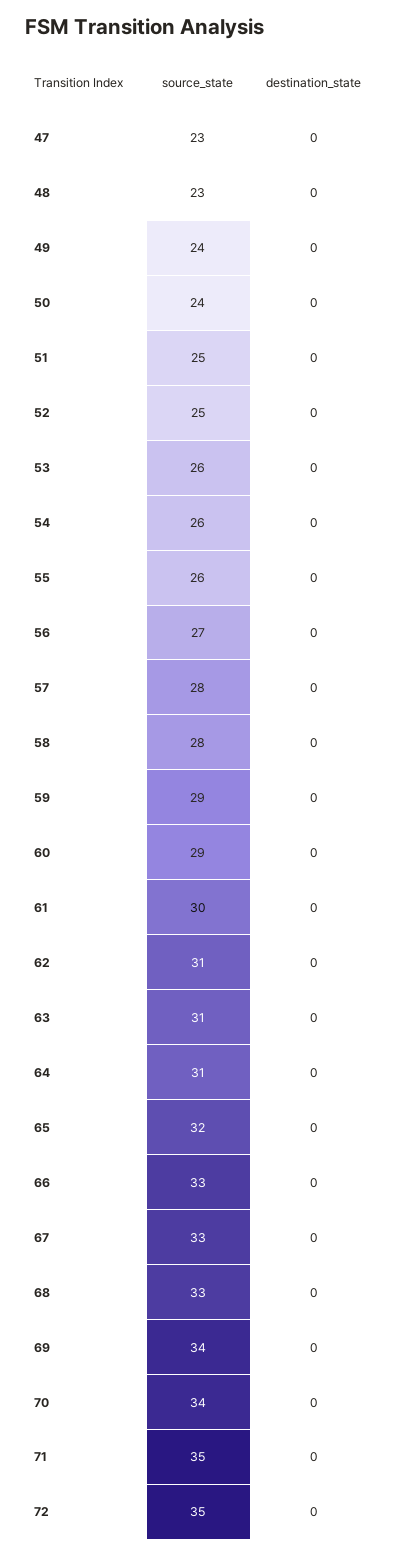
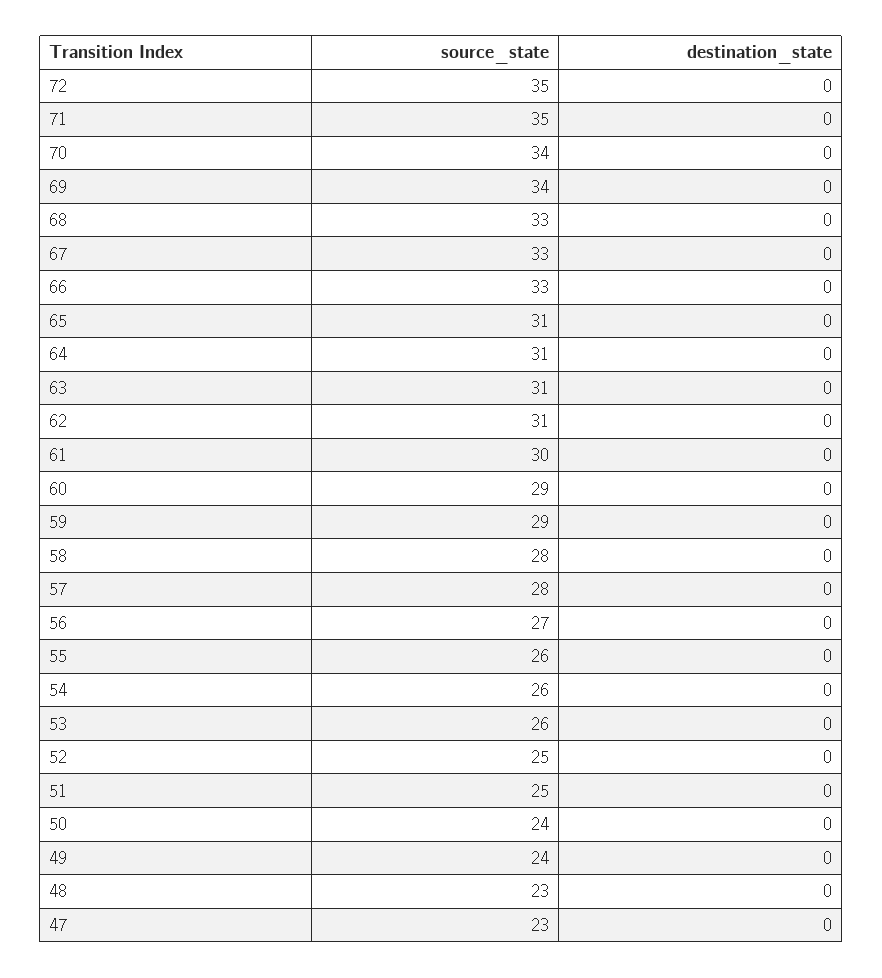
source_state, 65: 32 -> 31

